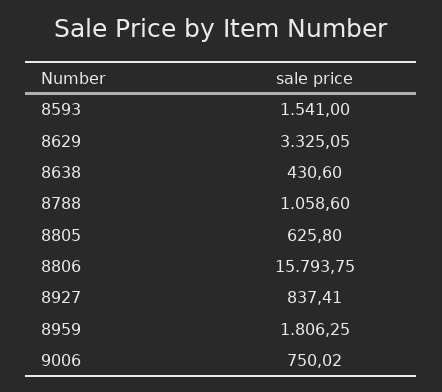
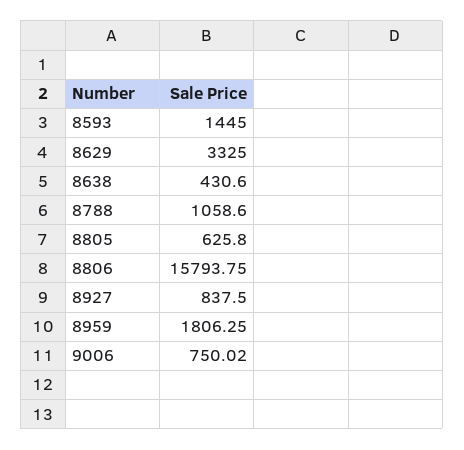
8593: 1541 -> 1445
8629: 3325.05 -> 3325
8927: 837.41 -> 837.5

